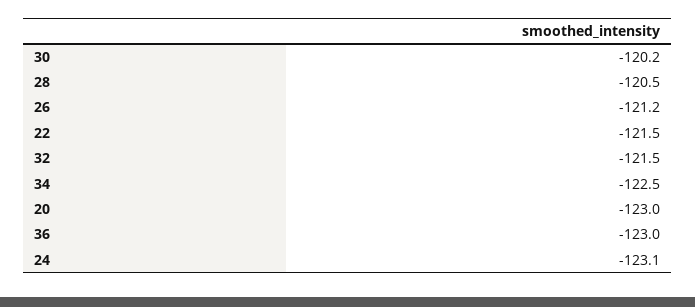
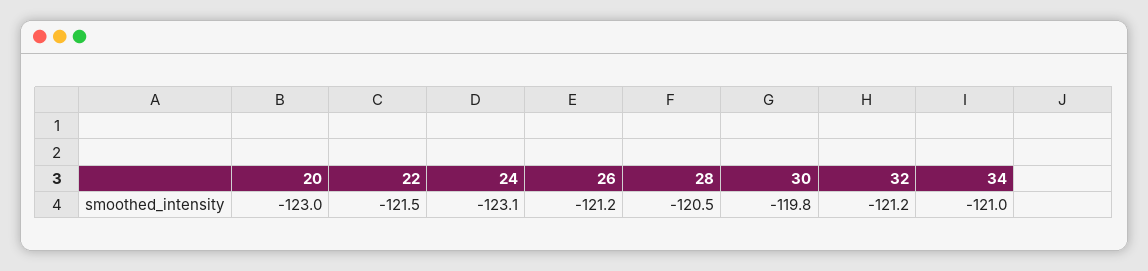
30: -120.2 -> -119.8
32: -121.5 -> -121.2
34: -122.5 -> -121
36: -123 -> none

